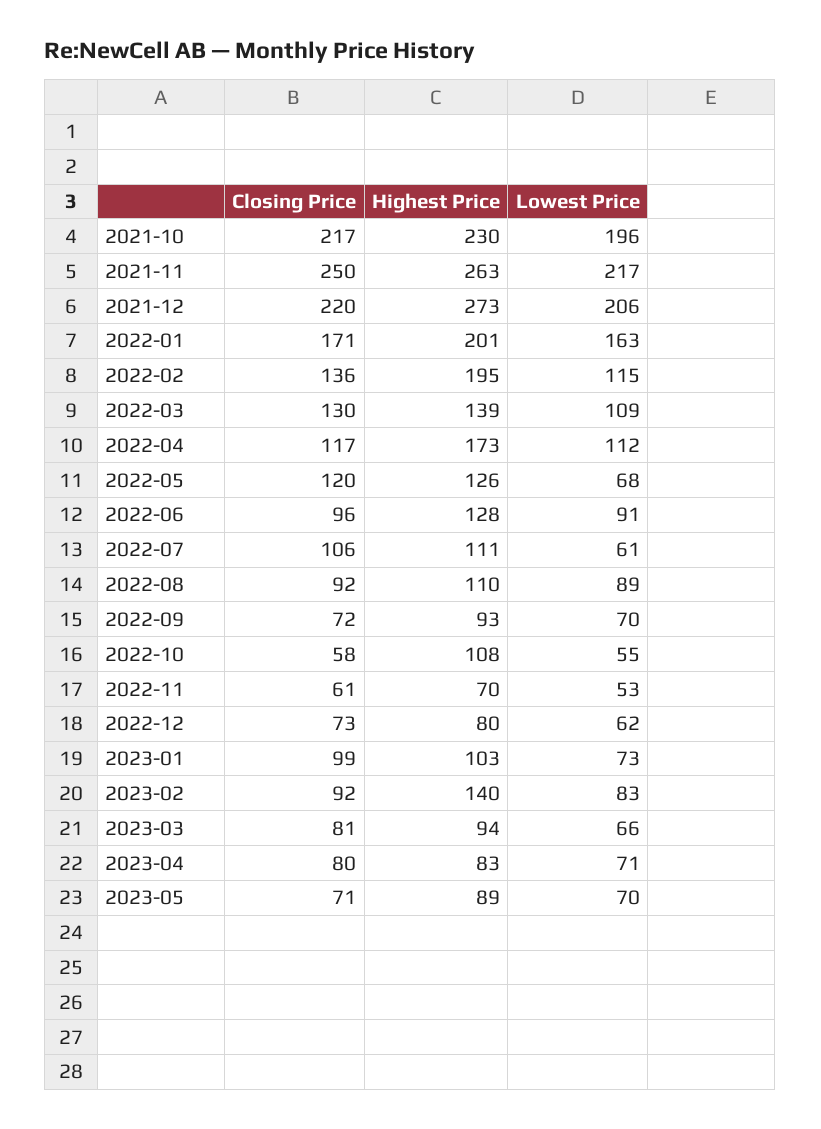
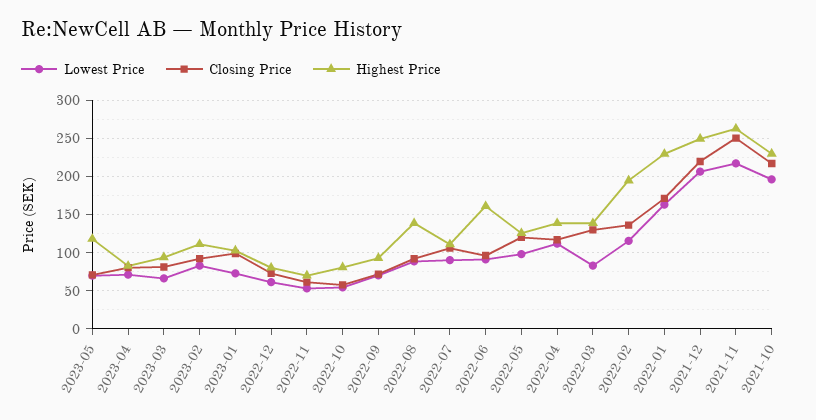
Highest Price, 2021-12: 273 -> 250
Highest Price, 2022-01: 201 -> 230
Lowest Price, 2022-03: 109 -> 80
Highest Price, 2022-04: 173 -> 140
Lowest Price, 2022-05: 68 -> 100
Highest Price, 2022-06: 128 -> 160
Lowest Price, 2022-07: 61 -> 90
Highest Price, 2022-08: 110 -> 140
Highest Price, 2022-10: 108 -> 80
Highest Price, 2023-02: 140 -> 110
Highest Price, 2023-05: 89 -> 120

